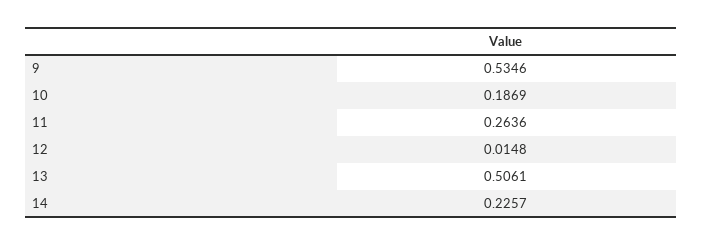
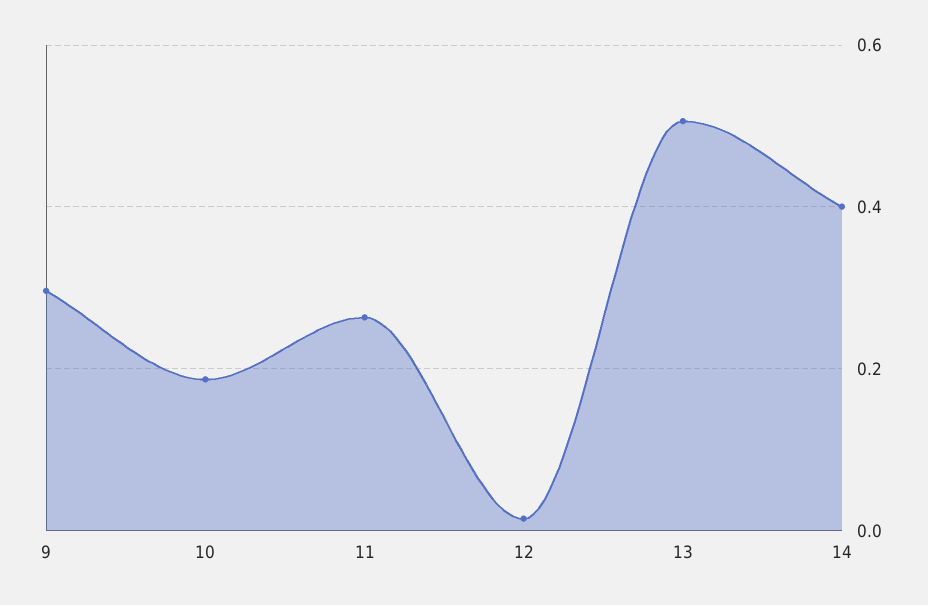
9: 0.5346 -> 0.3
14: 0.2257 -> 0.4

